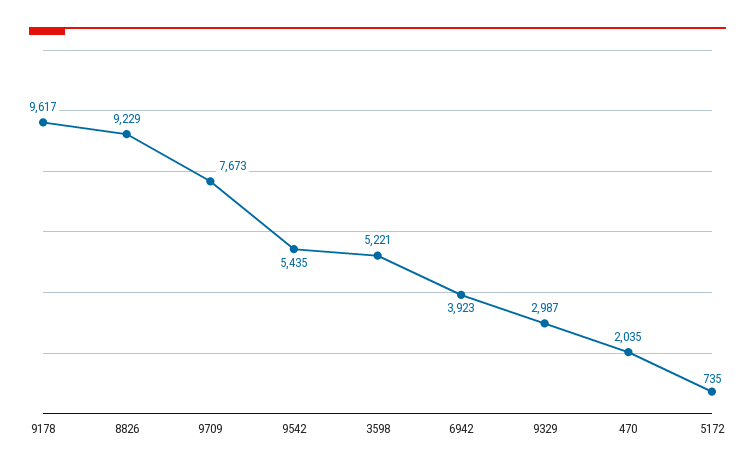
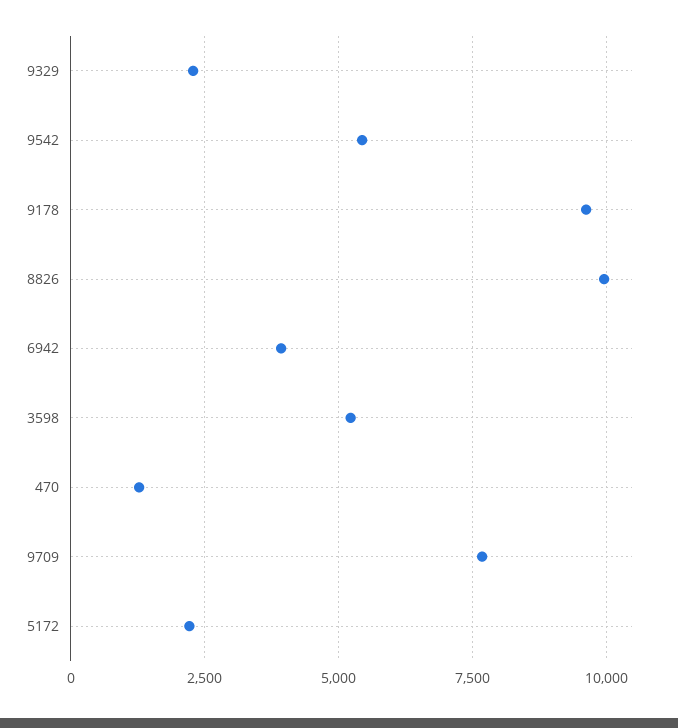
8826: 9229 -> 10000
9329: 2987 -> 2250
470: 2035 -> 1250
5172: 735 -> 2250

